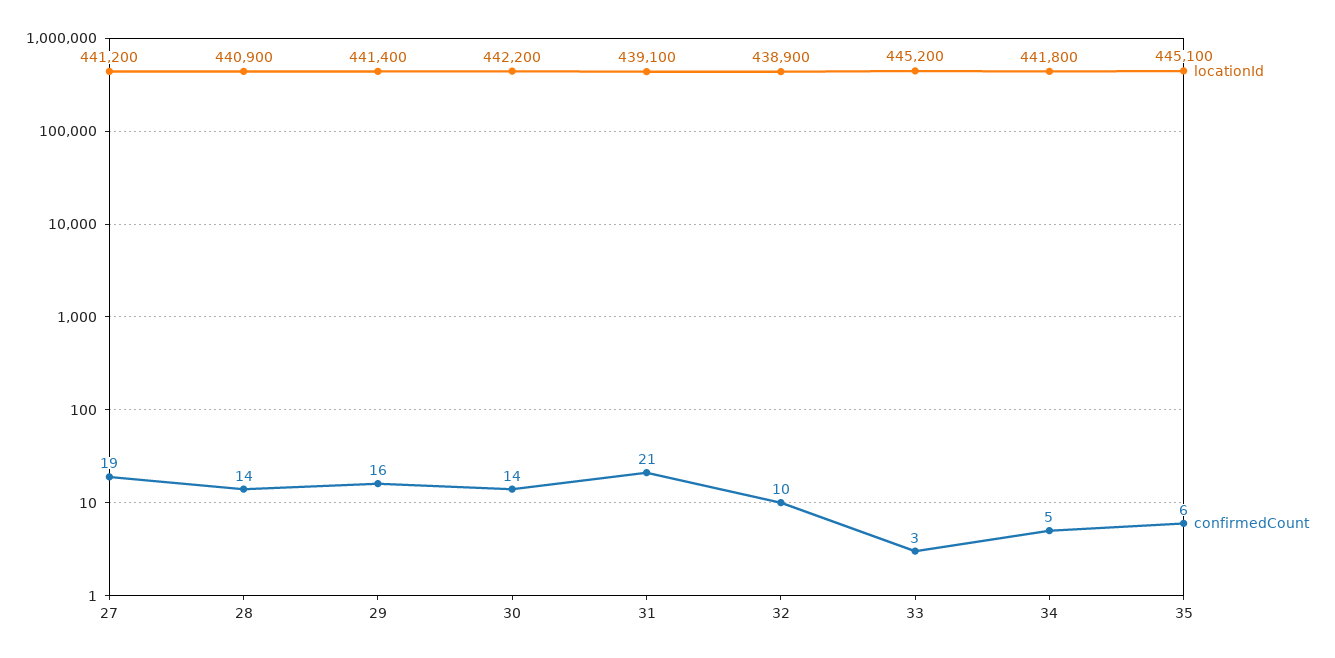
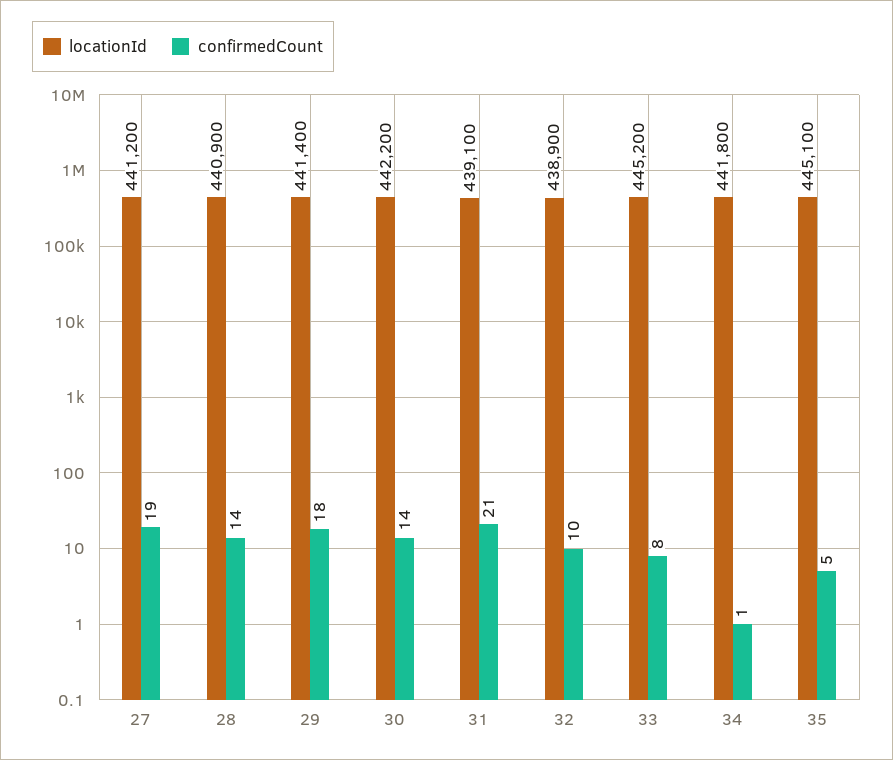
confirmedCount, 29: 16 -> 18
confirmedCount, 33: 3 -> 8
confirmedCount, 34: 5 -> 1
confirmedCount, 35: 6 -> 5

